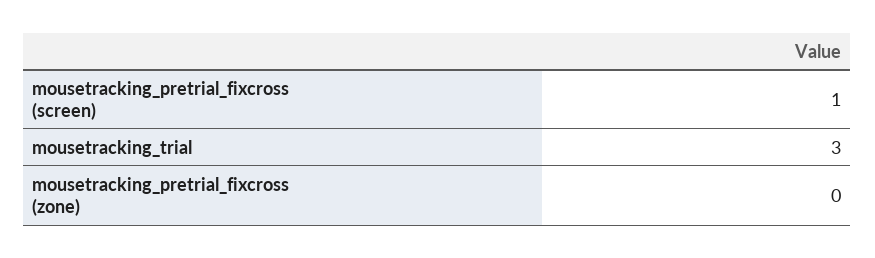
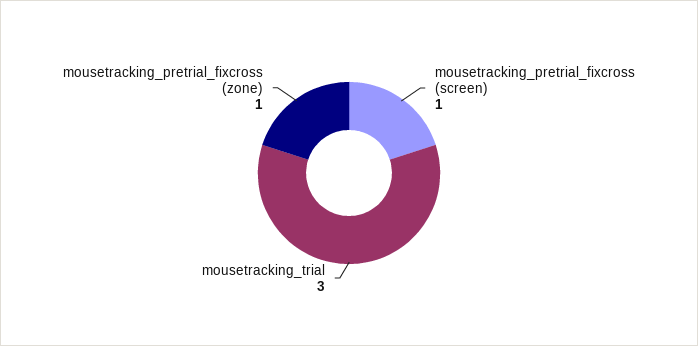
mousetracking_pretrial_fixcross (zone): 0 -> 1

